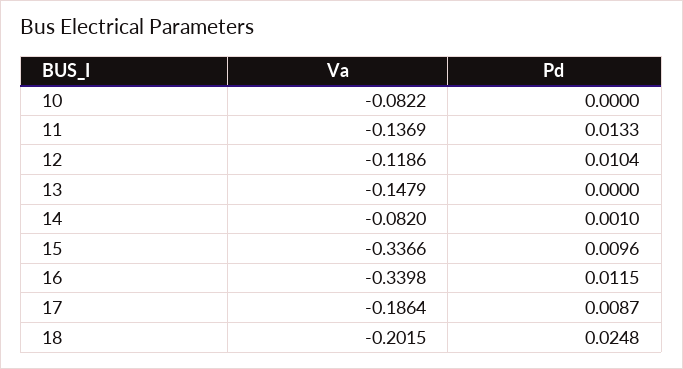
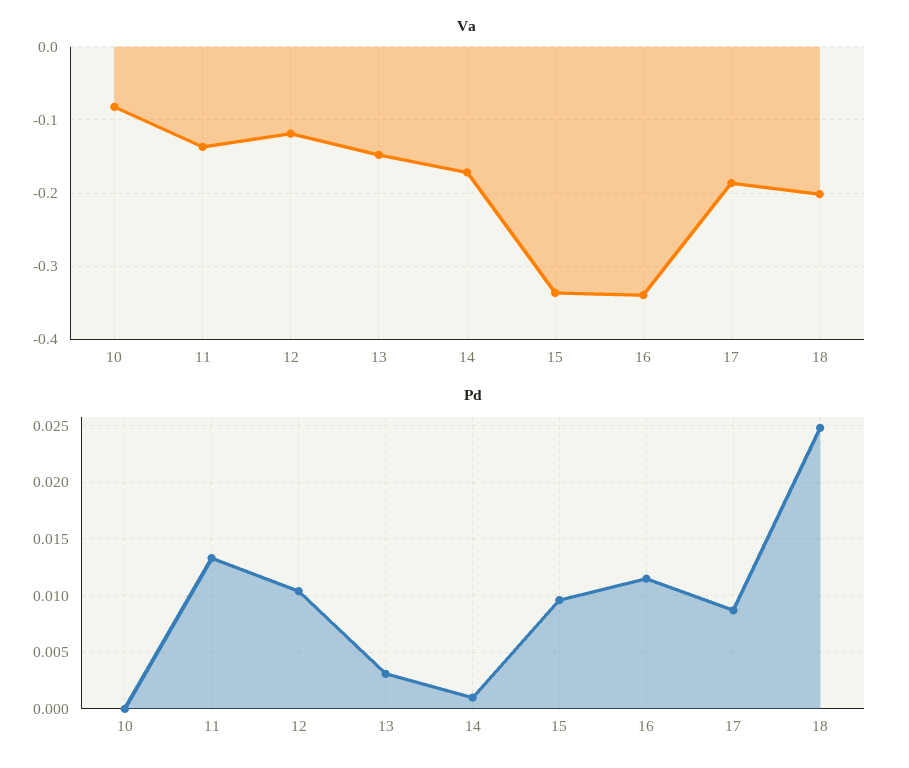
Pd, 13: 0 -> 0.003
Va, 14: -0.082 -> -0.17

